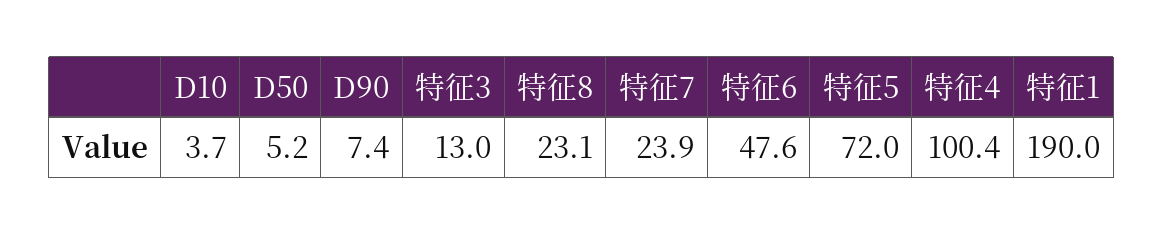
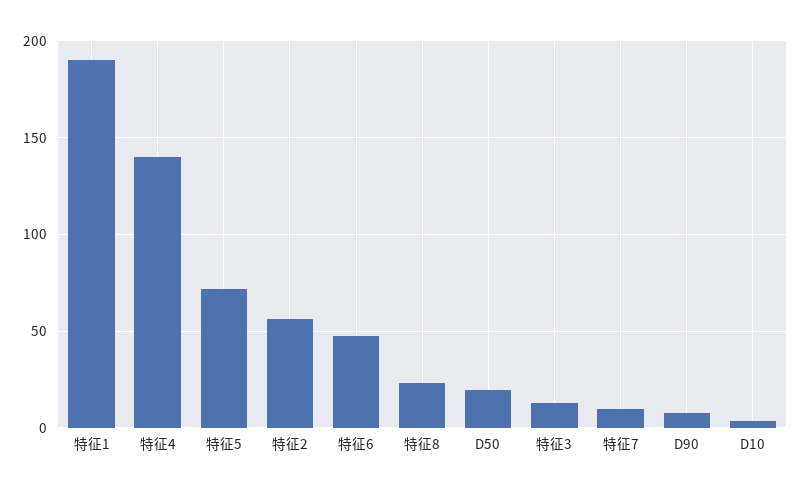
D50: 5.2 -> 20
特征7: 23.9 -> 10
特征4: 100.4 -> 140
特征2: none -> 55

